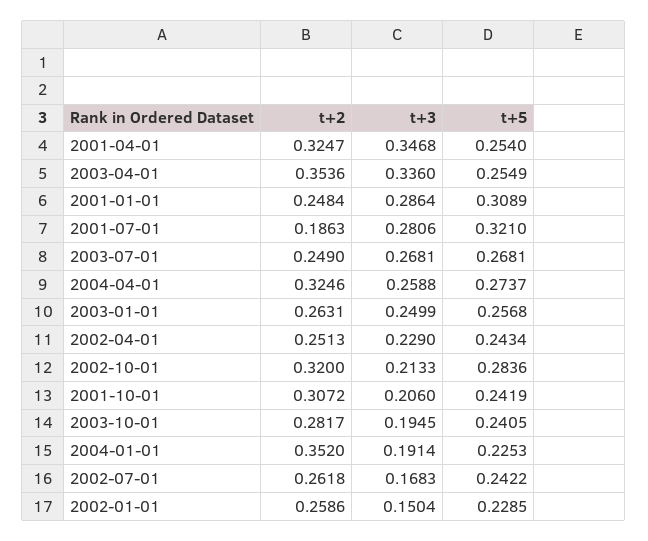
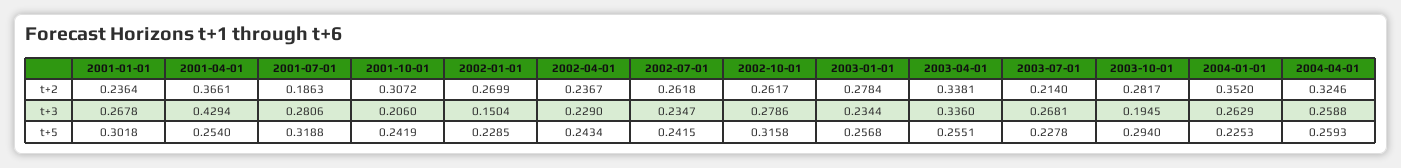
t+2, 2001-04-01: 0.3247 -> 0.3661
t+3, 2001-04-01: 0.3468 -> 0.4294
t+2, 2003-04-01: 0.3536 -> 0.3381
t+5, 2003-04-01: 0.2549 -> 0.2551
t+2, 2001-01-01: 0.2484 -> 0.2364
t+3, 2001-01-01: 0.2864 -> 0.2678
t+5, 2001-01-01: 0.3089 -> 0.3018
t+5, 2001-07-01: 0.321 -> 0.3188
t+2, 2003-07-01: 0.249 -> 0.214
t+5, 2003-07-01: 0.2681 -> 0.2278
t+5, 2004-04-01: 0.2737 -> 0.2593
t+2, 2003-01-01: 0.2631 -> 0.2784
t+3, 2003-01-01: 0.2499 -> 0.2344
t+2, 2002-04-01: 0.2513 -> 0.2367
t+2, 2002-10-01: 0.32 -> 0.2617
t+3, 2002-10-01: 0.2133 -> 0.2786
t+5, 2002-10-01: 0.2836 -> 0.3158
t+5, 2003-10-01: 0.2405 -> 0.294
t+3, 2004-01-01: 0.1914 -> 0.2629
t+3, 2002-07-01: 0.1683 -> 0.2347
t+5, 2002-07-01: 0.2422 -> 0.2415
t+2, 2002-01-01: 0.2586 -> 0.2699

